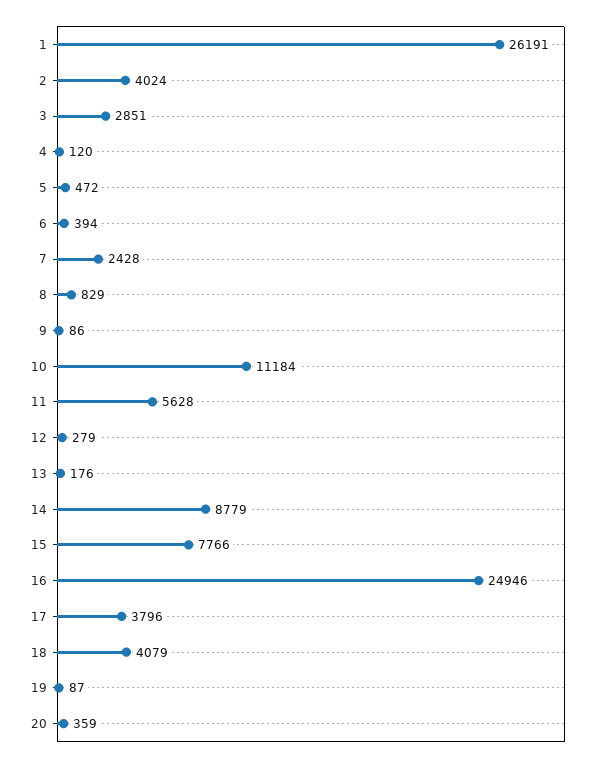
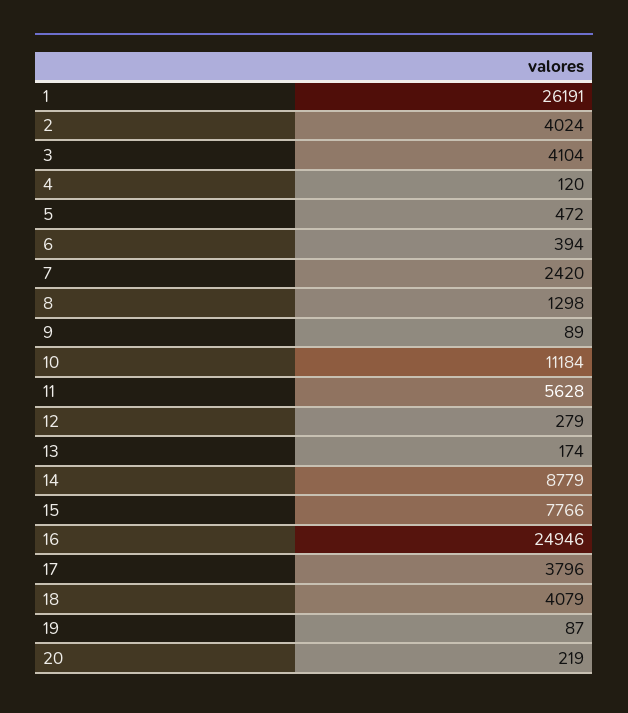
3: 2851 -> 4104
7: 2428 -> 2420
8: 829 -> 1298
9: 86 -> 89
13: 176 -> 174
20: 359 -> 219

